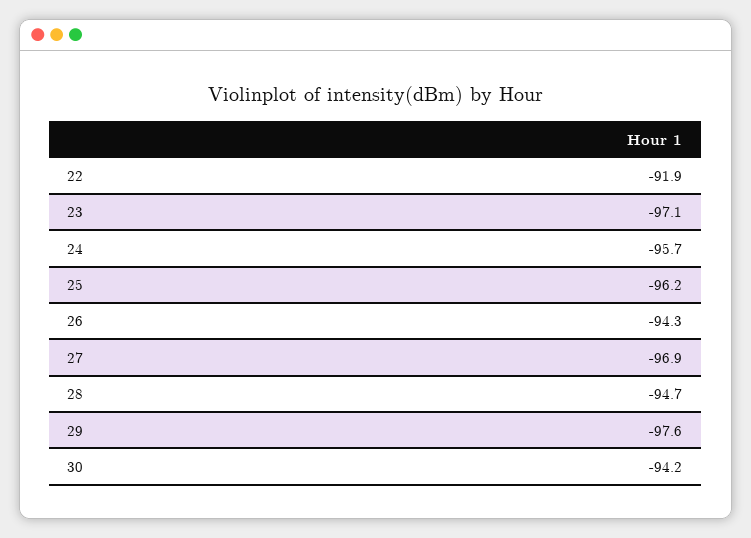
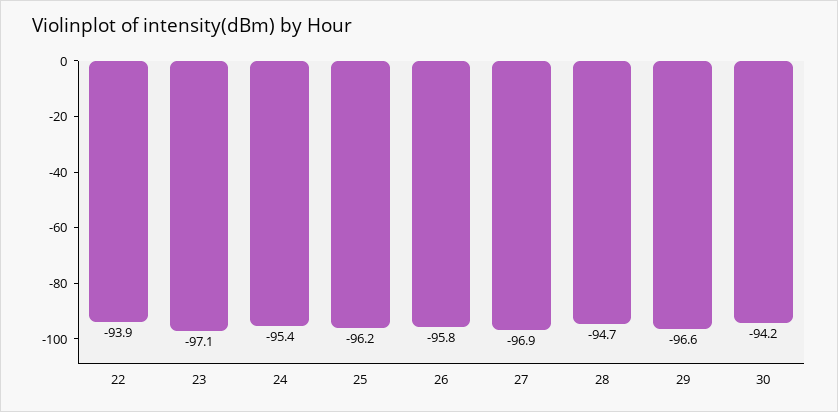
22: -91.9 -> -93.9
24: -95.7 -> -95.4
26: -94.3 -> -95.8
29: -97.6 -> -96.6

